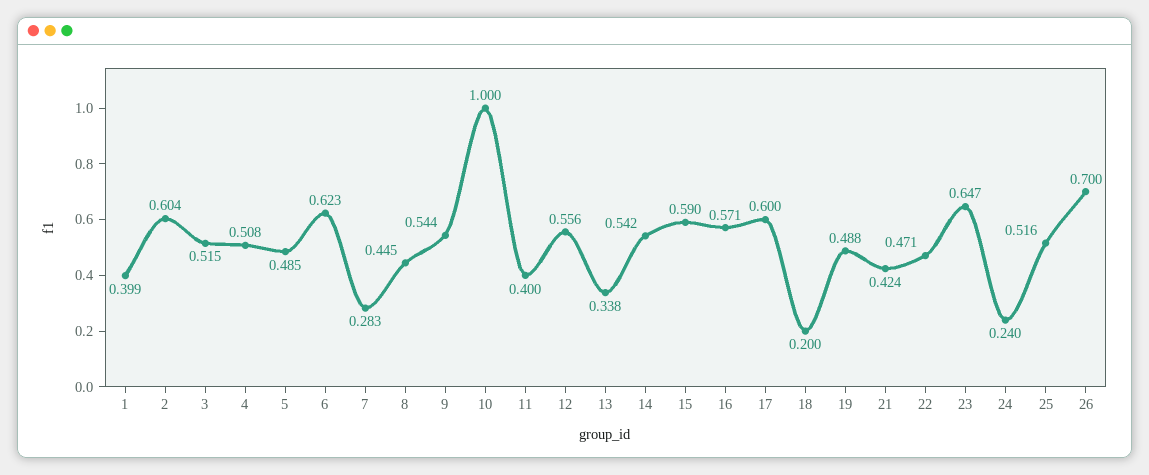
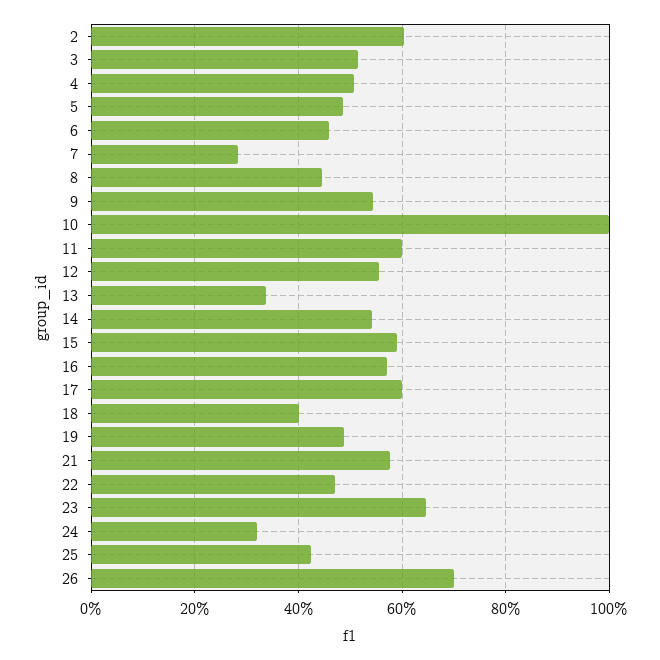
1: 0.399 -> none
6: 0.623 -> 0.46
11: 0.4 -> 0.6
18: 0.2 -> 0.4
21: 0.424 -> 0.58
24: 0.24 -> 0.32
25: 0.516 -> 0.42

